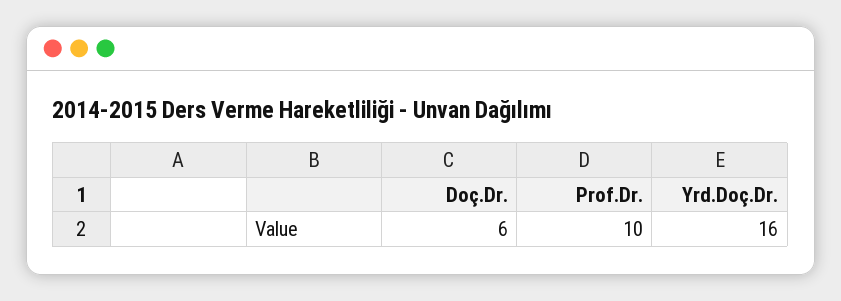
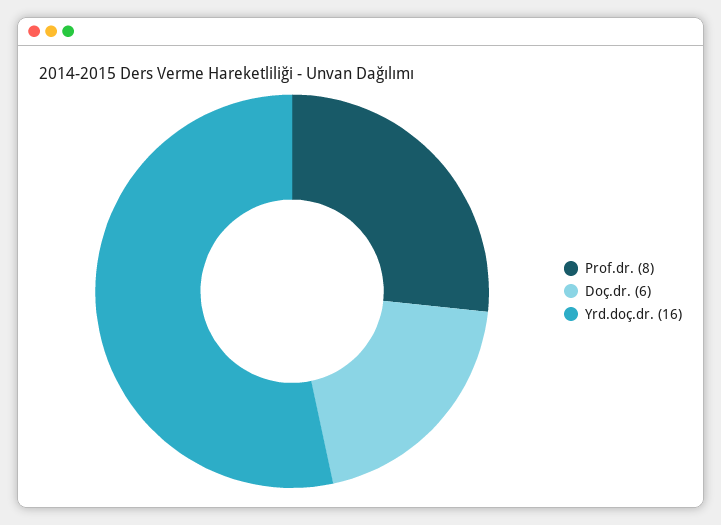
Prof.Dr.: 10 -> 8

